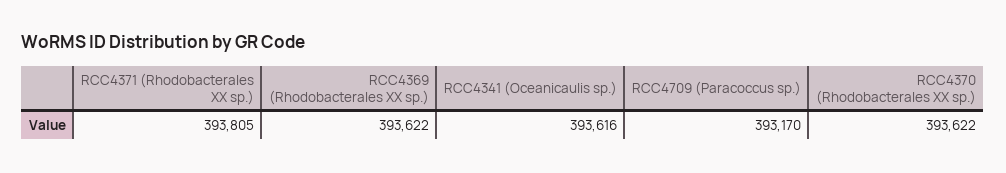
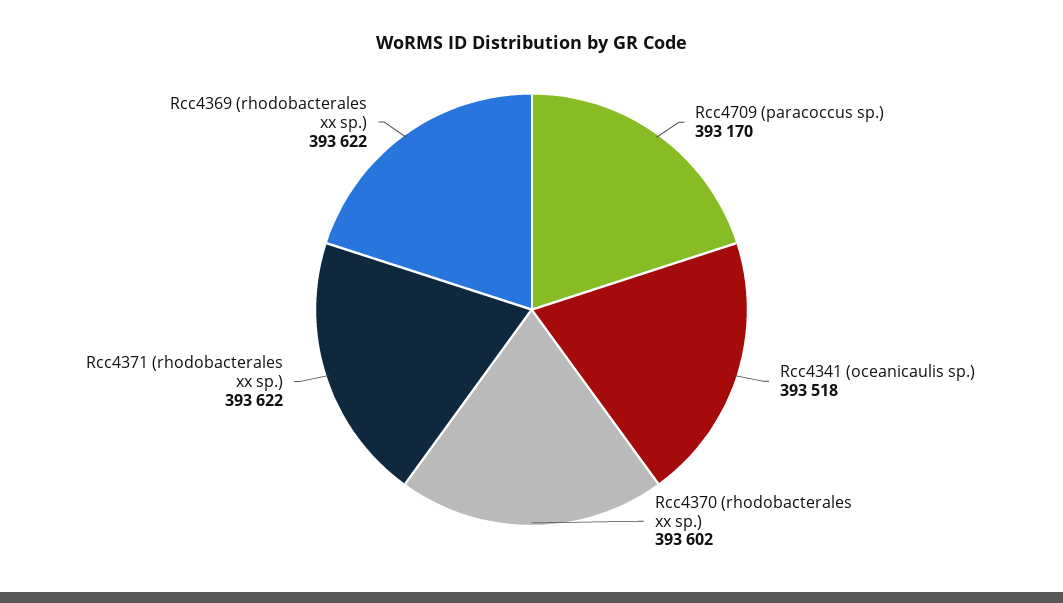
RCC4371 (Rhodobacterales XX sp.): 393805 -> 393622
RCC4341 (Oceanicaulis sp.): 393616 -> 393518
RCC4370 (Rhodobacterales XX sp.): 393622 -> 393602

